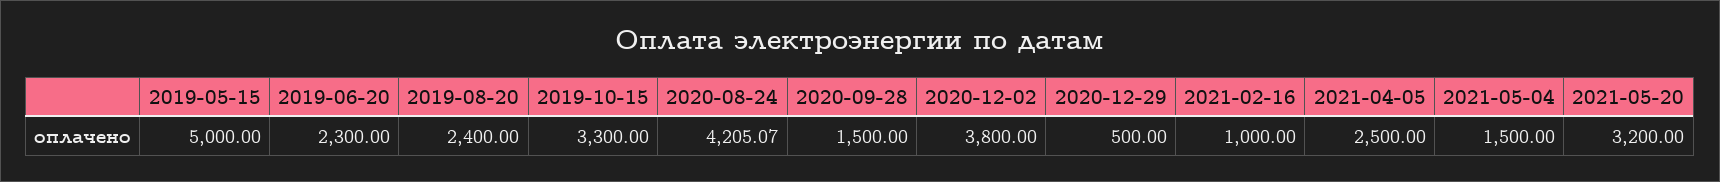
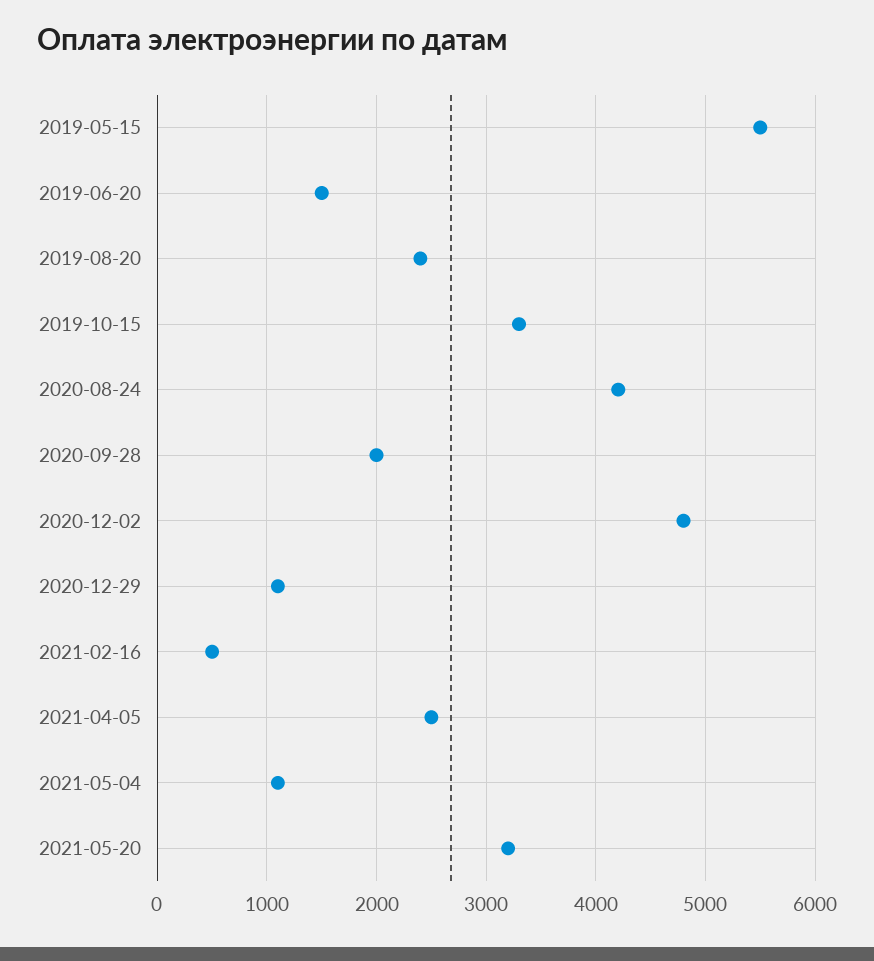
2019-05-15: 5000 -> 5500
2019-06-20: 2300 -> 1500
2020-09-28: 1500 -> 2000
2020-12-02: 3800 -> 4800
2020-12-29: 500 -> 1100
2021-02-16: 1000 -> 500
2021-05-04: 1500 -> 1100

